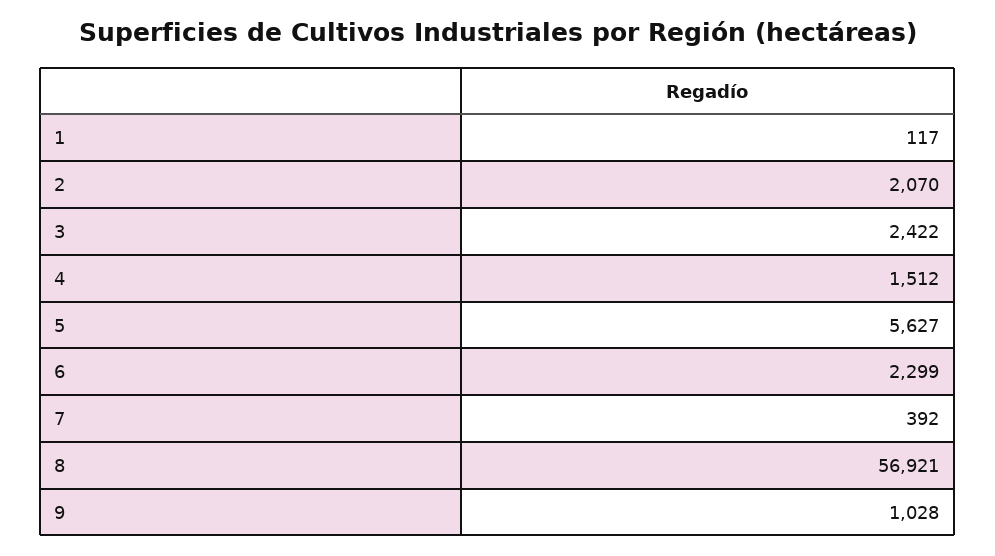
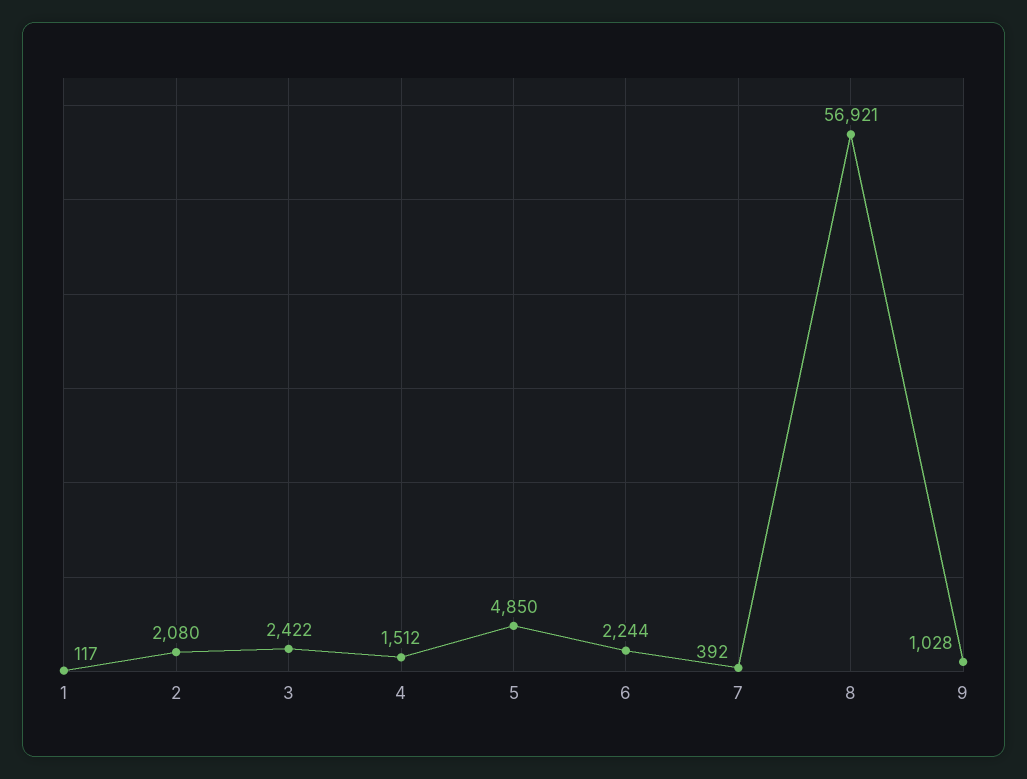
2: 2070 -> 2080
5: 5627 -> 4850
6: 2299 -> 2244

